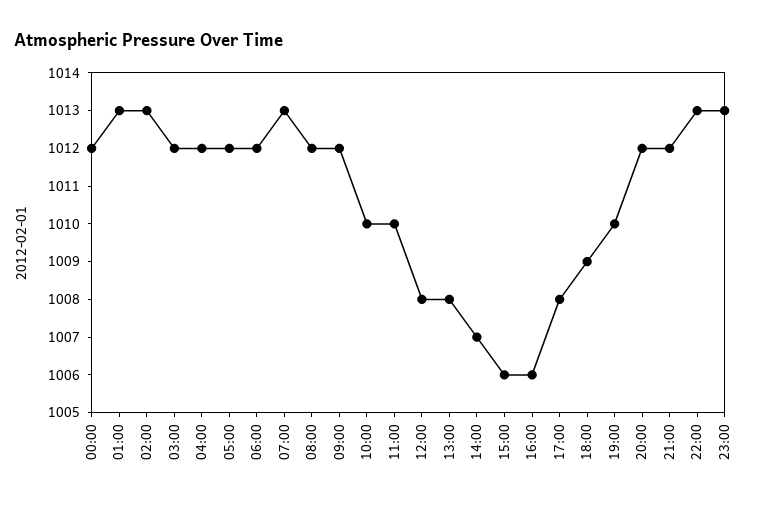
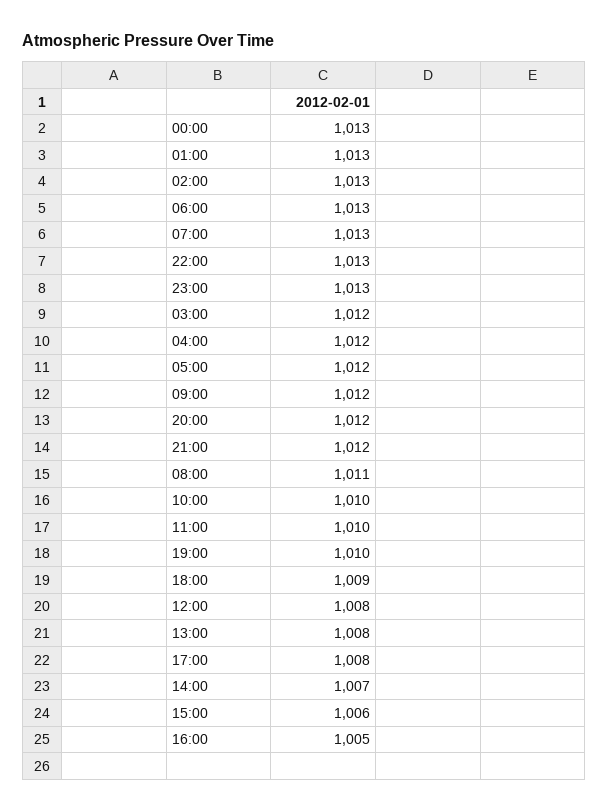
00:00: 1012 -> 1013
06:00: 1012 -> 1013
08:00: 1012 -> 1011
16:00: 1006 -> 1005

